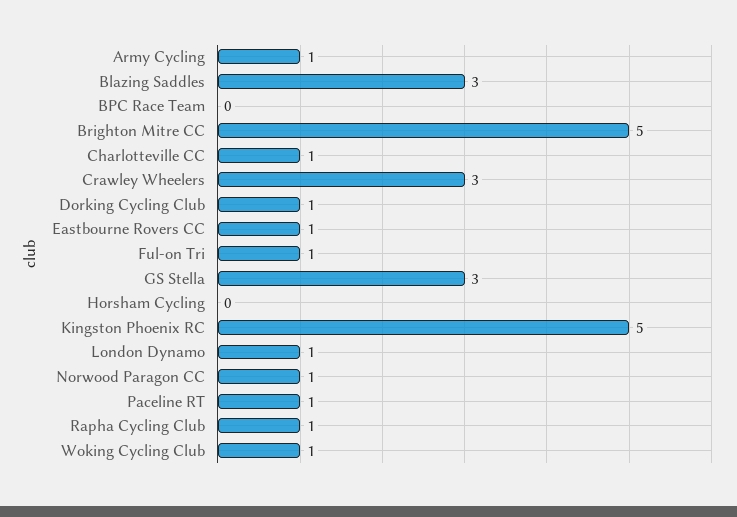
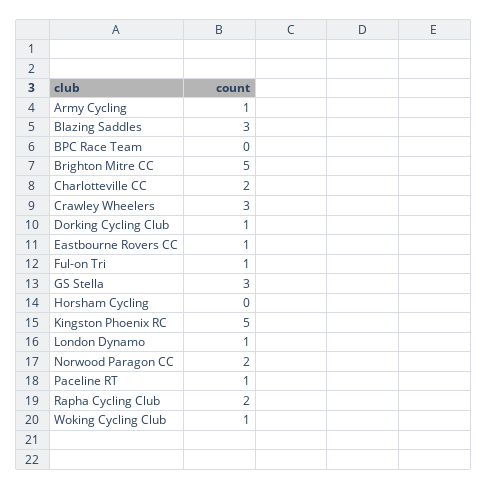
Charlotteville CC: 1 -> 2
Norwood Paragon CC: 1 -> 2
Rapha Cycling Club: 1 -> 2

